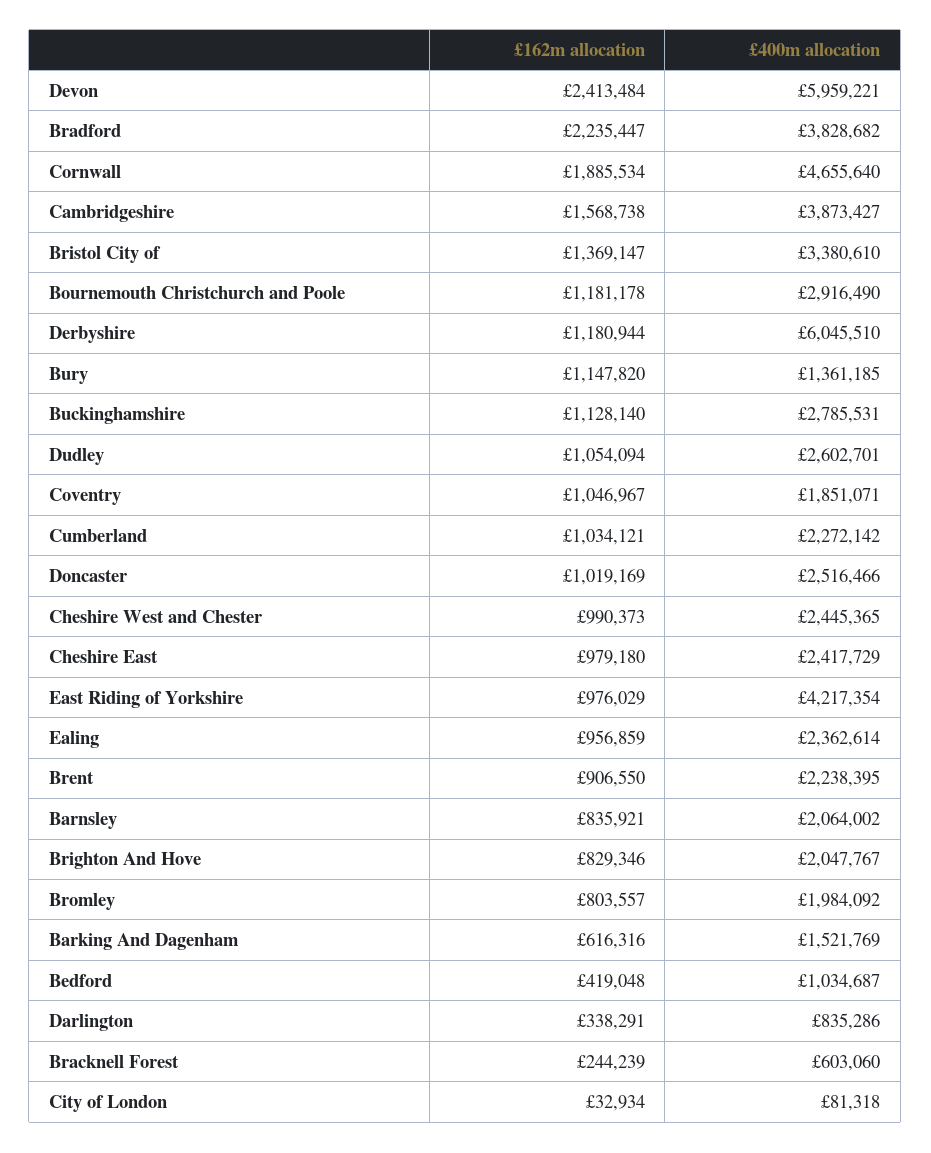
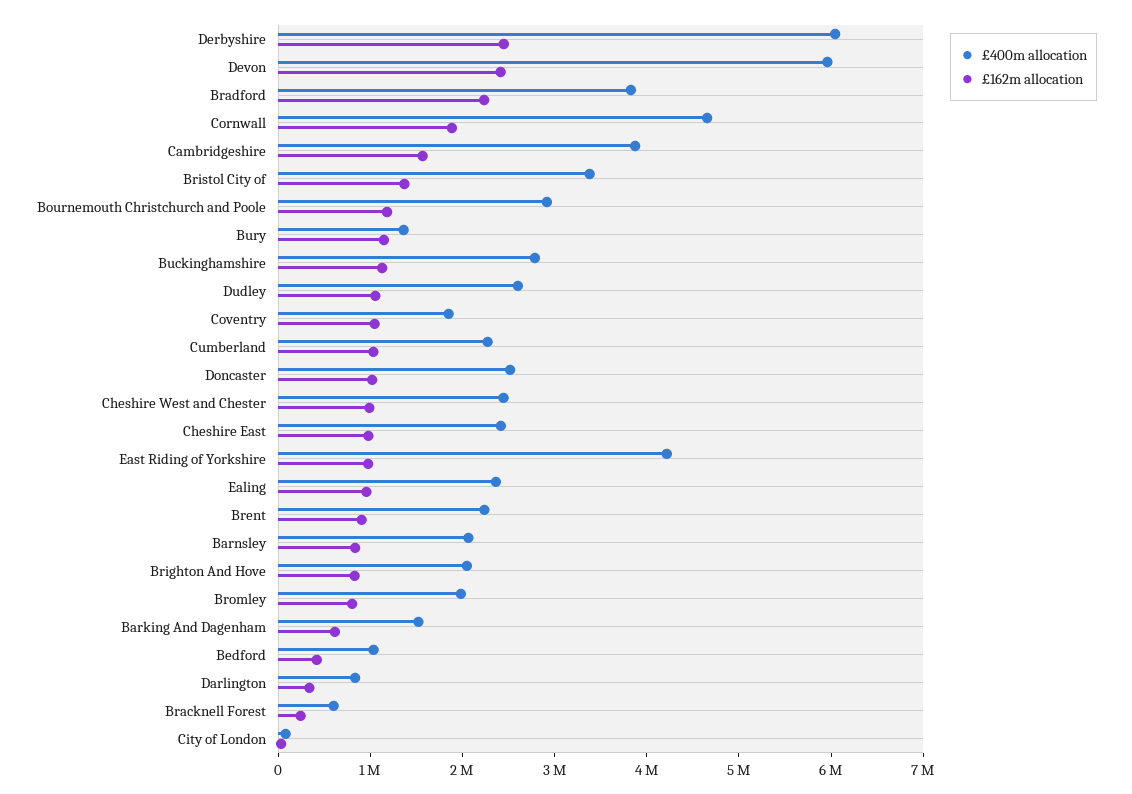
£162m allocation, Derbyshire: 1180944 -> 2400000

